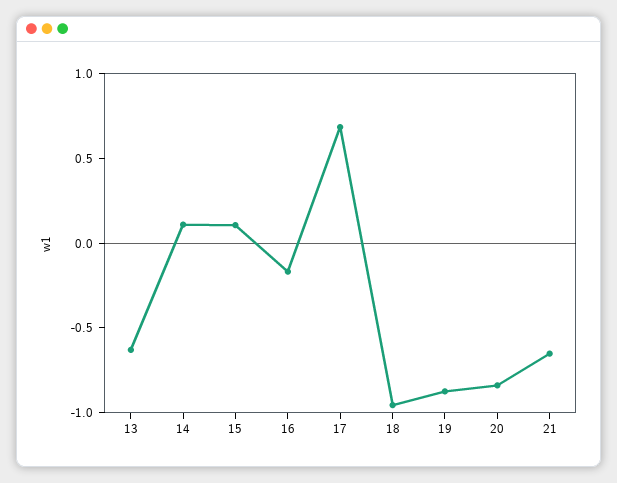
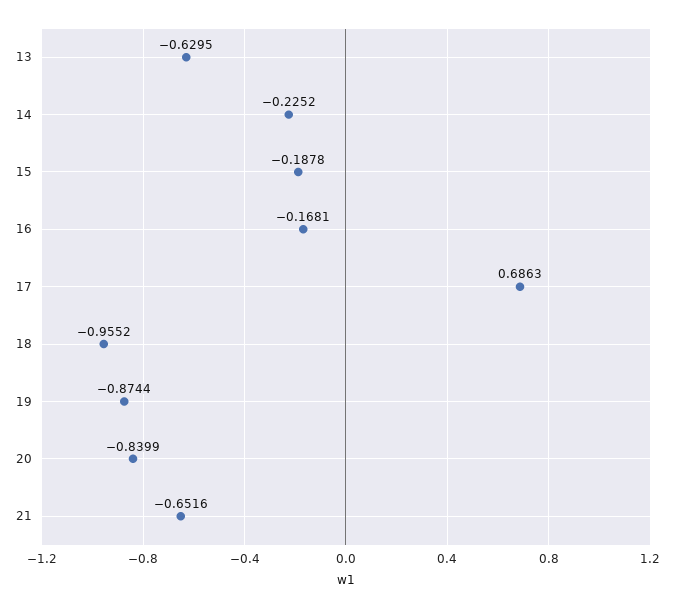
14: 0.1 -> -0.2252
15: 0.1 -> -0.1878

